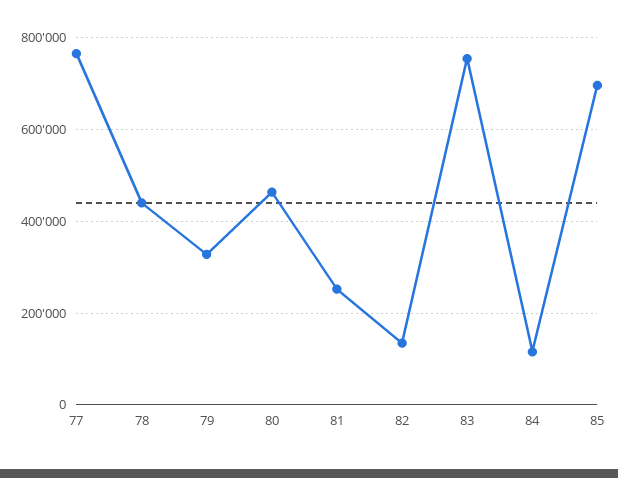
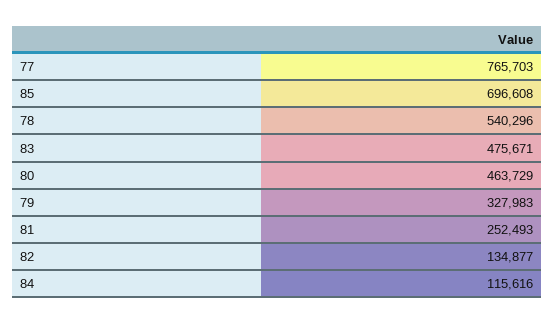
78: 440000 -> 540296
83: 760000 -> 475671

